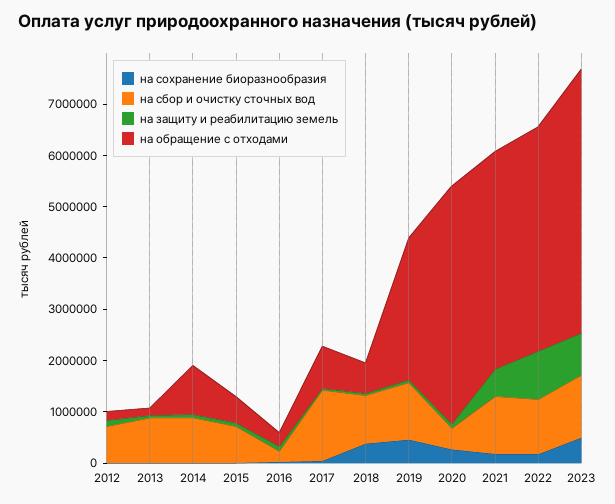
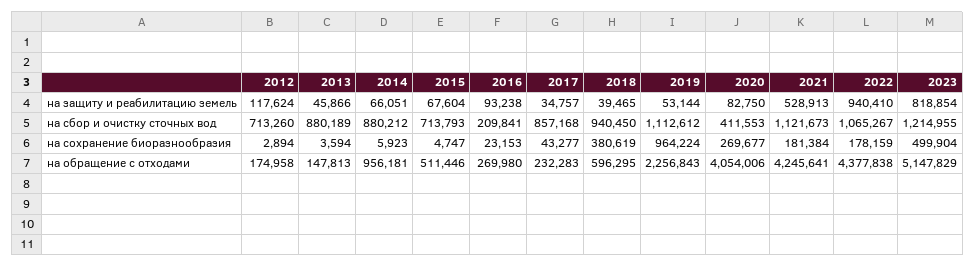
на сбор и очистку сточных вод, 2017: 1400000 -> 857168
на обращение с отходами, 2017: 800000 -> 232283
на сохранение биоразнообразия, 2019: 400000 -> 964224
на обращение с отходами, 2019: 2800000 -> 2256843
на обращение с отходами, 2020: 4600000 -> 4054006

